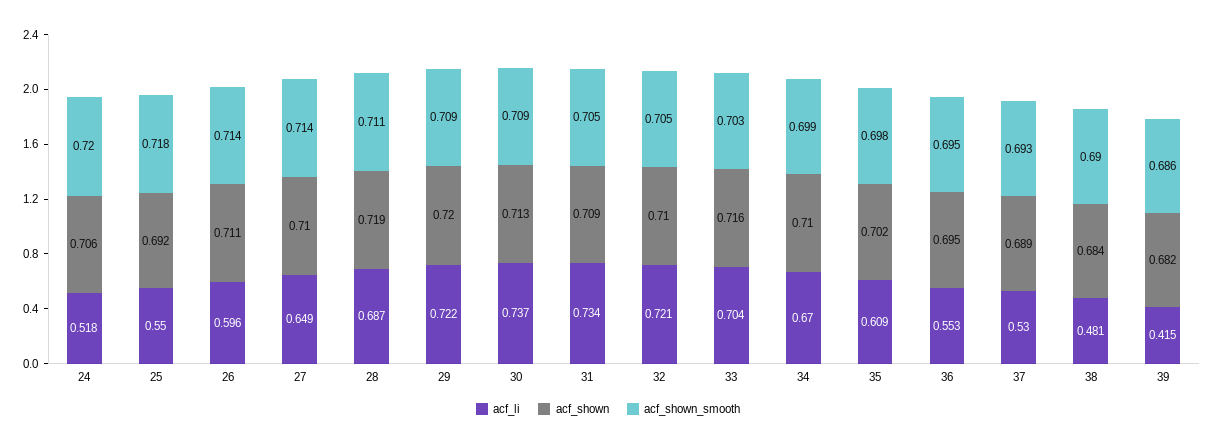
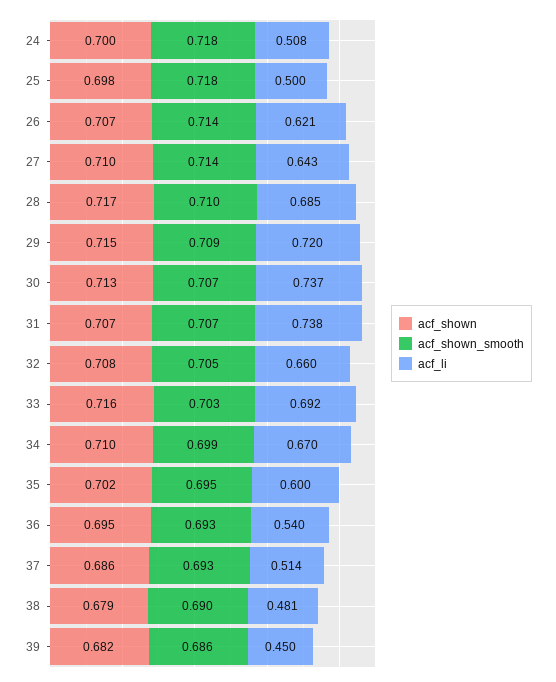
acf_li, 24: 0.518 -> 0.508
acf_shown, 24: 0.706 -> 0.7
acf_shown_smooth, 24: 0.72 -> 0.718
acf_li, 25: 0.55 -> 0.5
acf_shown, 25: 0.692 -> 0.698
acf_li, 26: 0.596 -> 0.621
acf_shown, 26: 0.711 -> 0.707
acf_li, 27: 0.649 -> 0.643
acf_li, 28: 0.687 -> 0.685
acf_shown, 28: 0.719 -> 0.717
acf_shown_smooth, 28: 0.711 -> 0.71
acf_li, 29: 0.722 -> 0.72
acf_shown, 29: 0.72 -> 0.715
acf_shown_smooth, 30: 0.709 -> 0.707
acf_li, 31: 0.734 -> 0.738
acf_shown, 31: 0.709 -> 0.707
acf_shown_smooth, 31: 0.705 -> 0.707
acf_li, 32: 0.721 -> 0.66
acf_shown, 32: 0.71 -> 0.708
acf_li, 33: 0.704 -> 0.692
acf_li, 35: 0.609 -> 0.6
acf_shown_smooth, 35: 0.698 -> 0.695
acf_li, 36: 0.553 -> 0.54
acf_shown_smooth, 36: 0.695 -> 0.693
acf_li, 37: 0.53 -> 0.514
acf_shown, 37: 0.689 -> 0.686
acf_shown, 38: 0.684 -> 0.679
acf_li, 39: 0.415 -> 0.45

